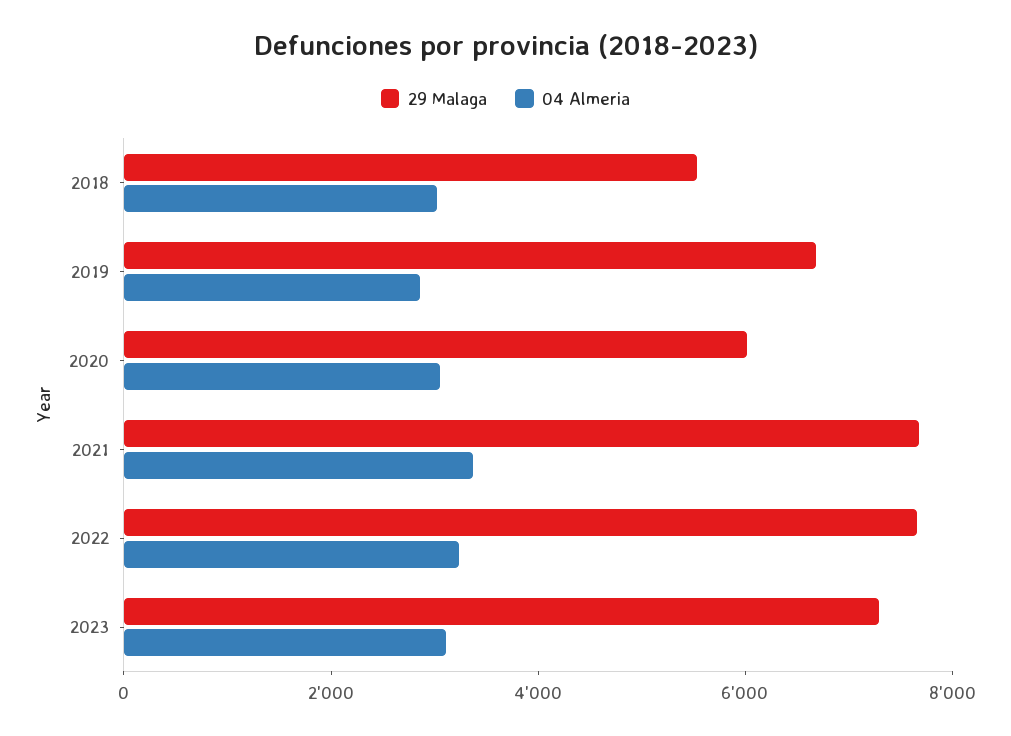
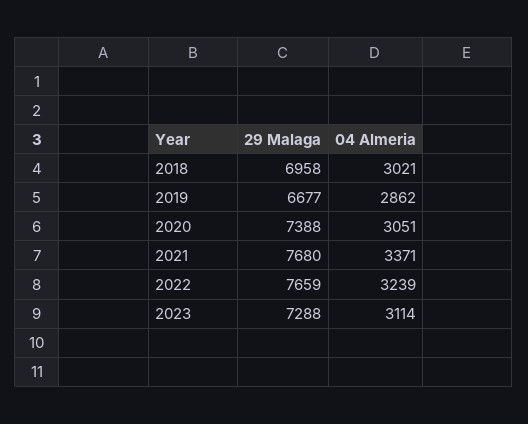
29 Malaga, 2018: 5500 -> 6958
29 Malaga, 2020: 6000 -> 7388

